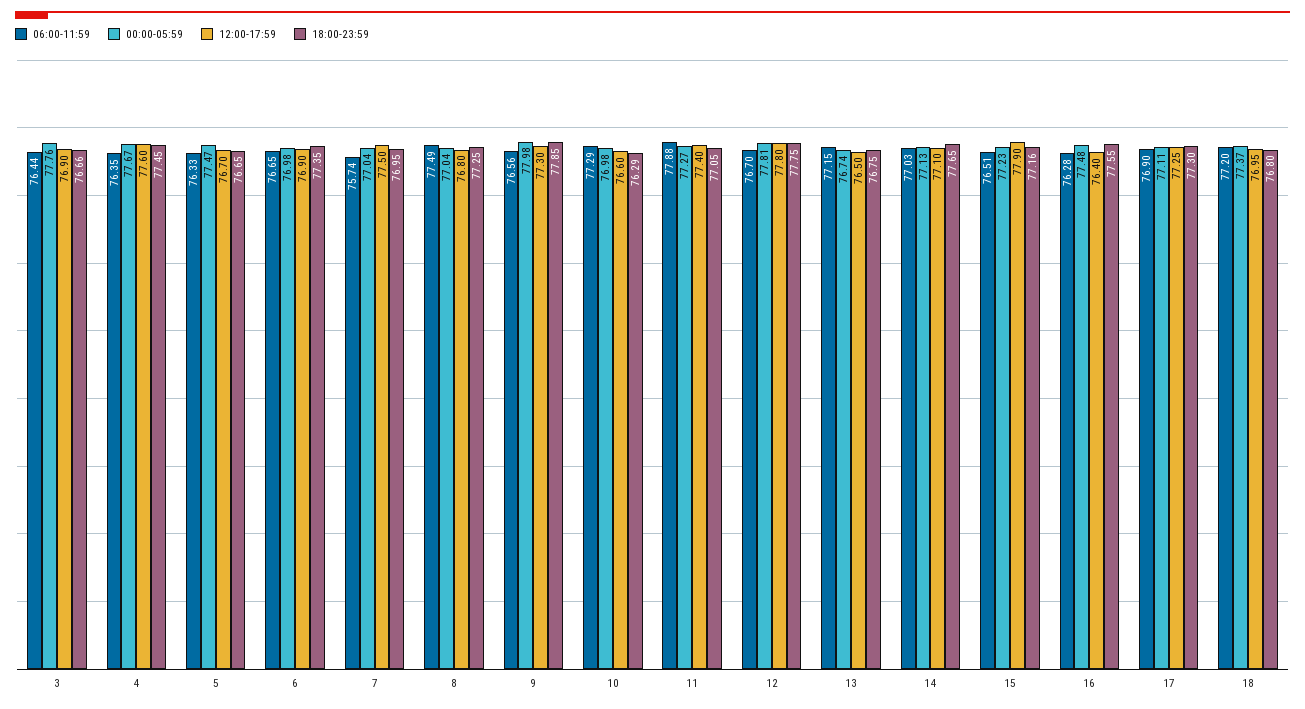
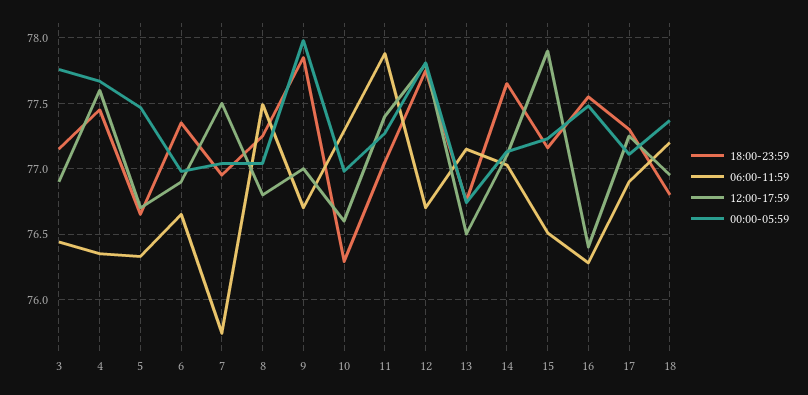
18:00-23:59, 3: 76.66 -> 77.15
06:00-11:59, 9: 76.56 -> 76.7
12:00-17:59, 9: 77.3 -> 77

